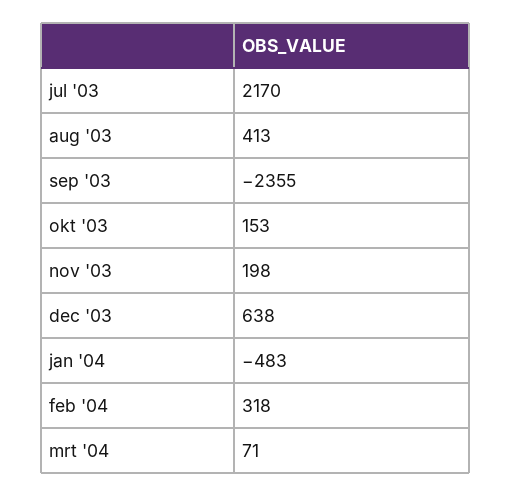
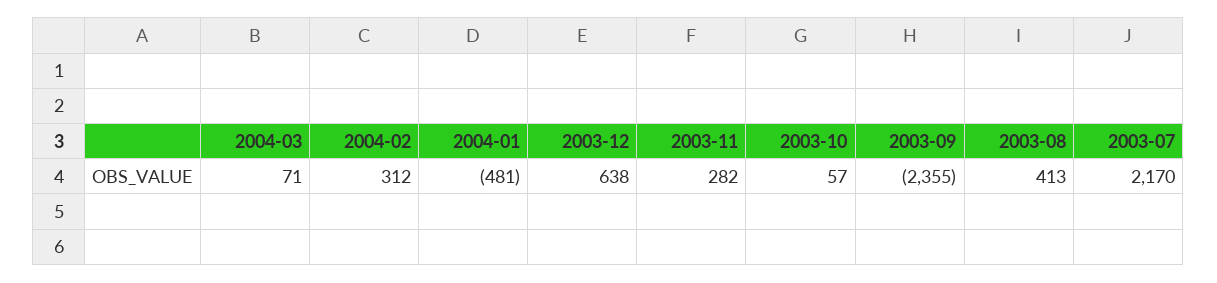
okt '03: 153 -> 57
nov '03: 198 -> 282
jan '04: -483 -> -481
feb '04: 318 -> 312

